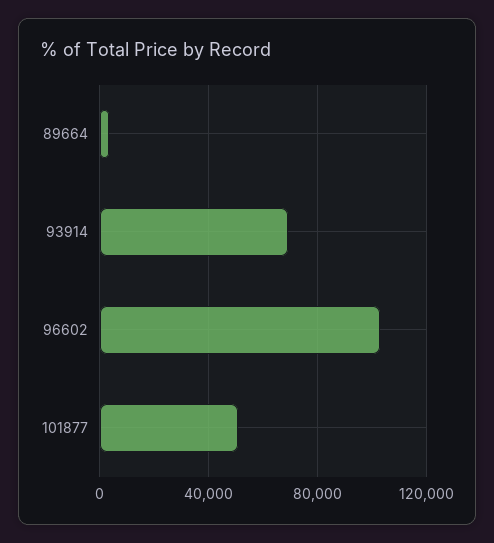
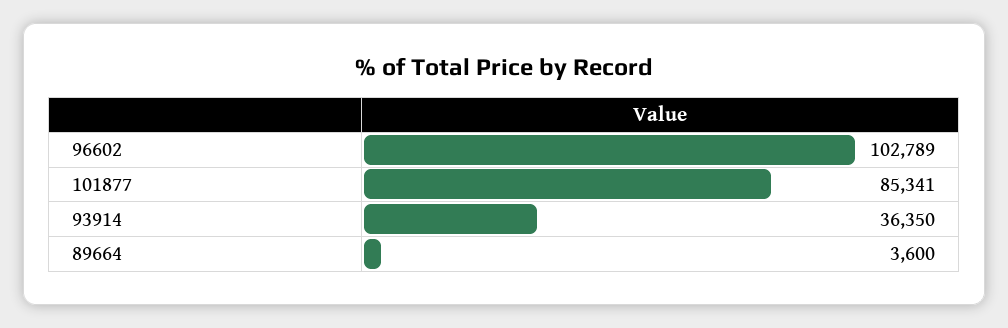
93914: 70000 -> 36350
101877: 50000 -> 85341

